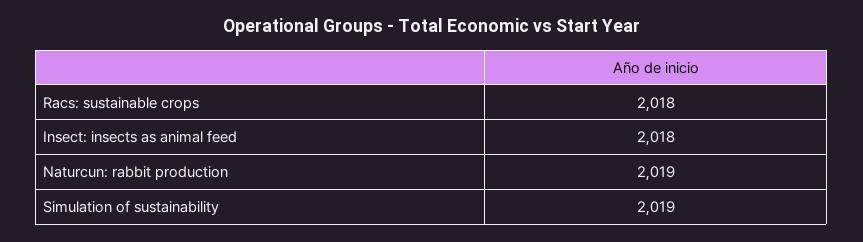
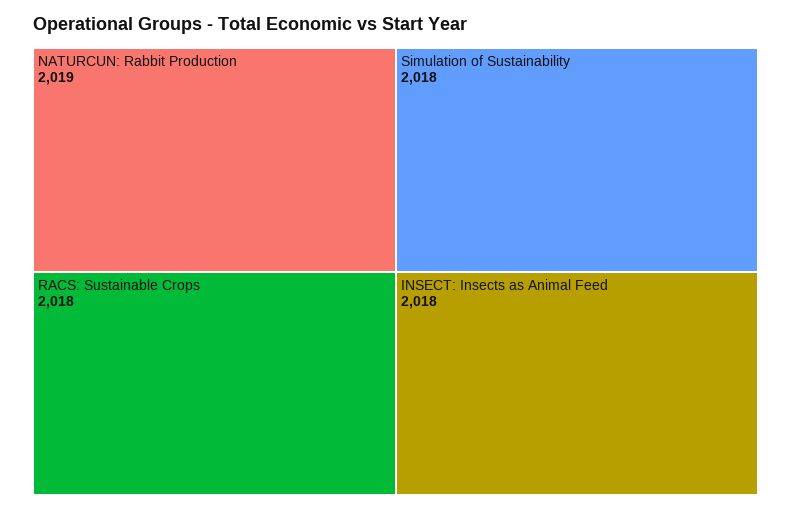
Simulation of sustainability: 2019 -> 2018

